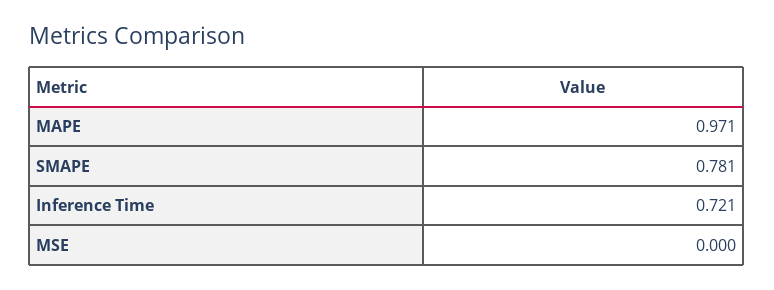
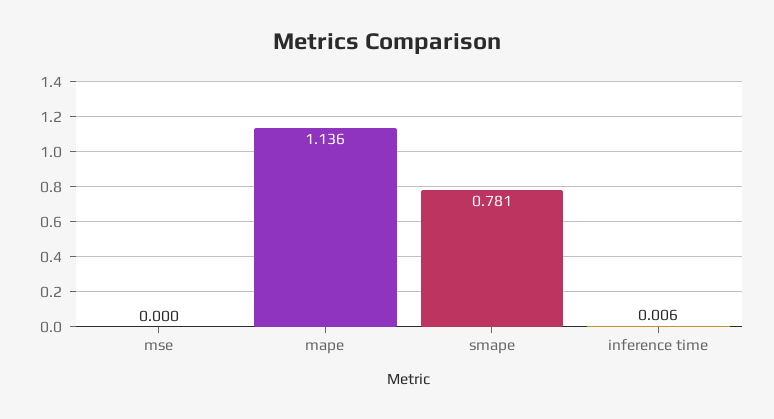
MAPE: 0.971 -> 1.136
Inference Time: 0.721 -> 0.006

